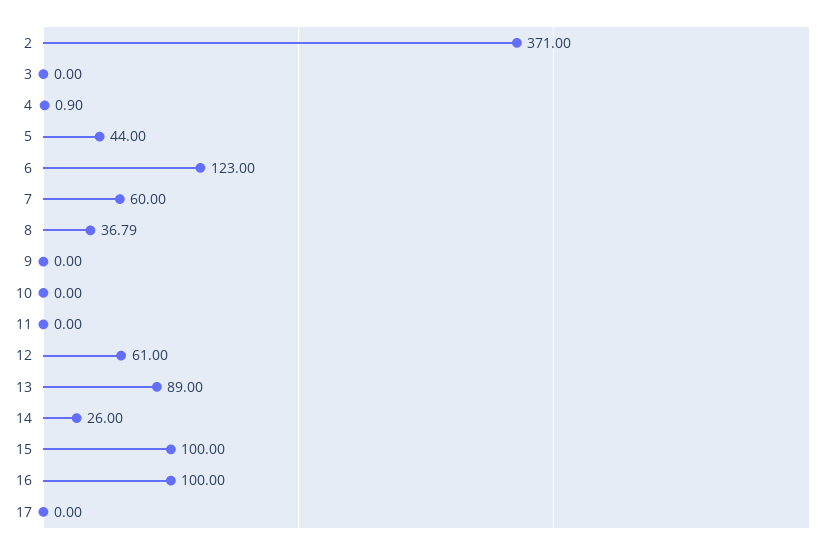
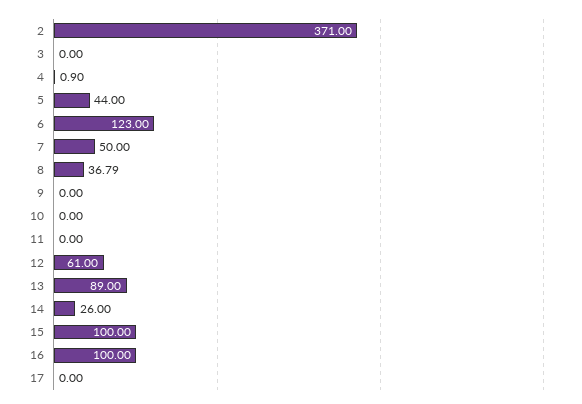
7: 60 -> 50

